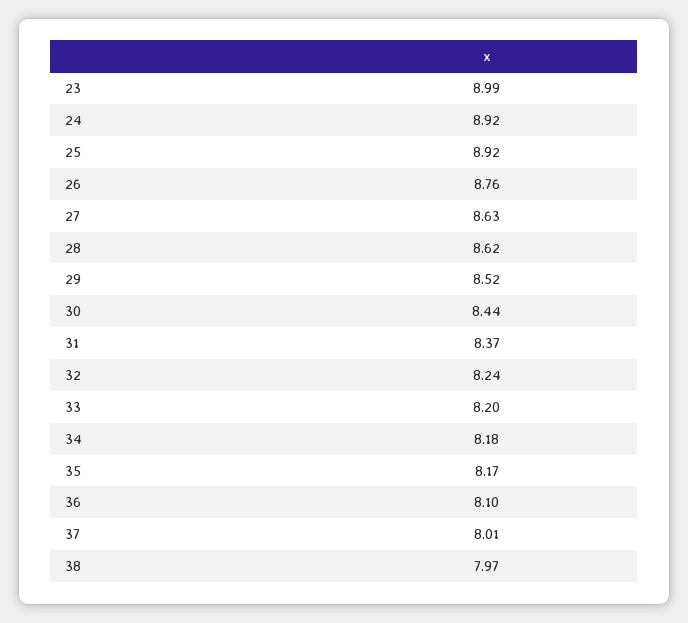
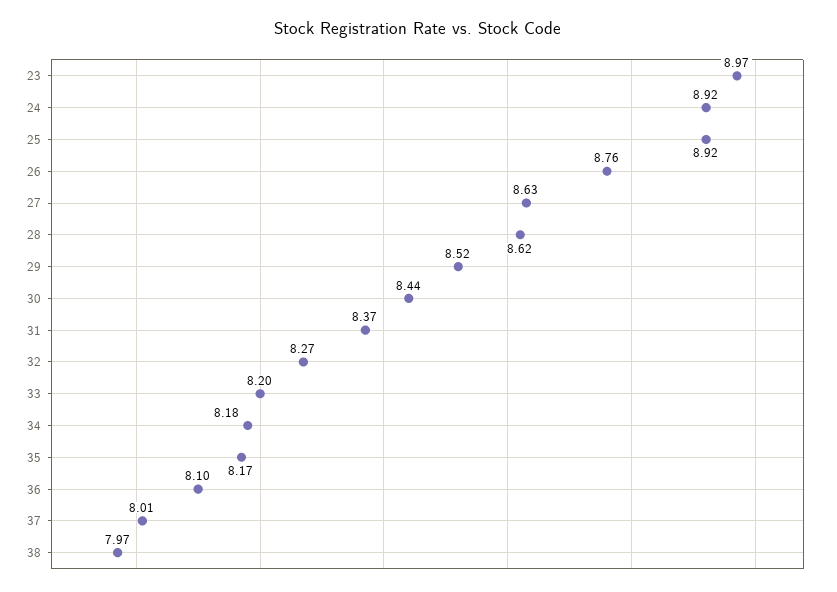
23: 8.99 -> 8.97
32: 8.24 -> 8.27

